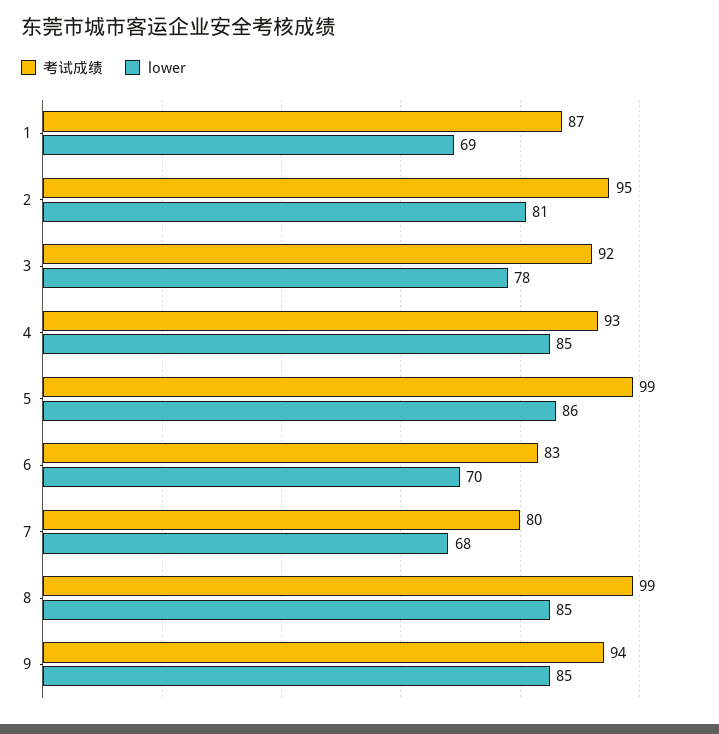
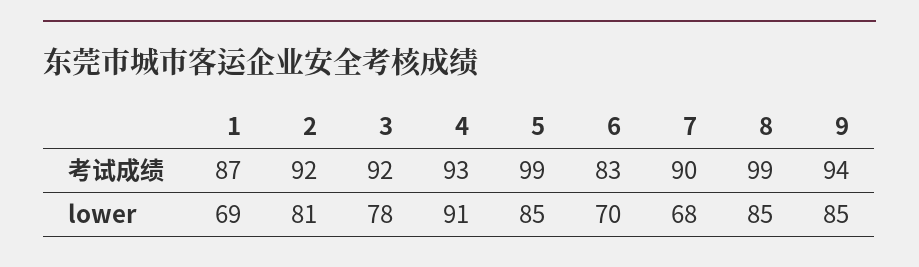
考试成绩, 2: 95 -> 92
lower, 4: 85 -> 91
lower, 5: 86 -> 85
考试成绩, 7: 80 -> 90

